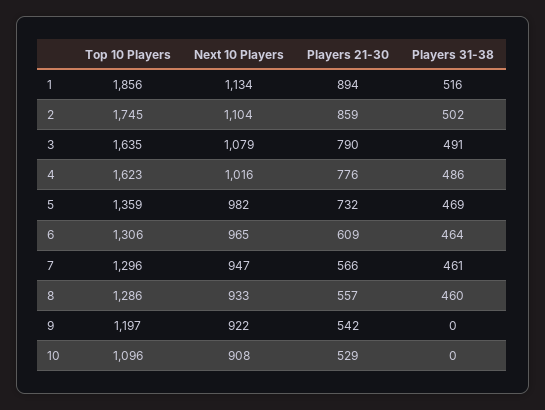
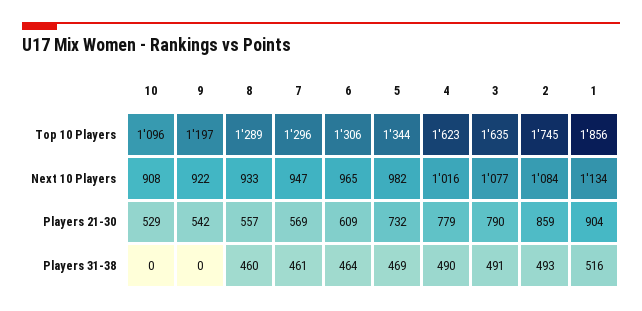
Players 21-30, 1: 894 -> 904
Next 10 Players, 2: 1104 -> 1084
Players 31-38, 2: 502 -> 493
Next 10 Players, 3: 1079 -> 1077
Players 21-30, 4: 776 -> 779
Players 31-38, 4: 486 -> 490
Top 10 Players, 5: 1359 -> 1344
Players 21-30, 7: 566 -> 569
Top 10 Players, 8: 1286 -> 1289

